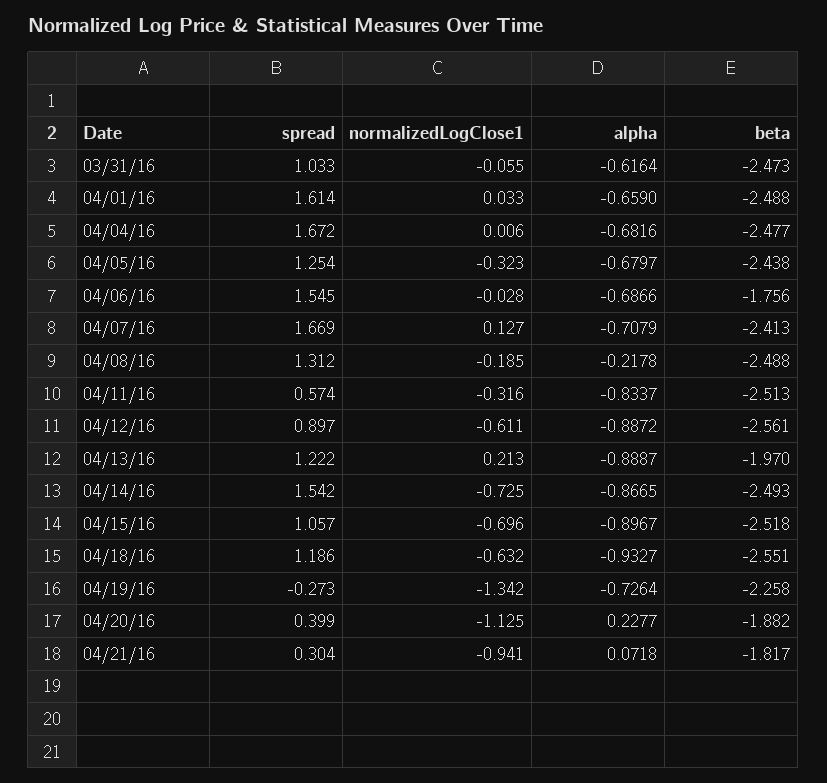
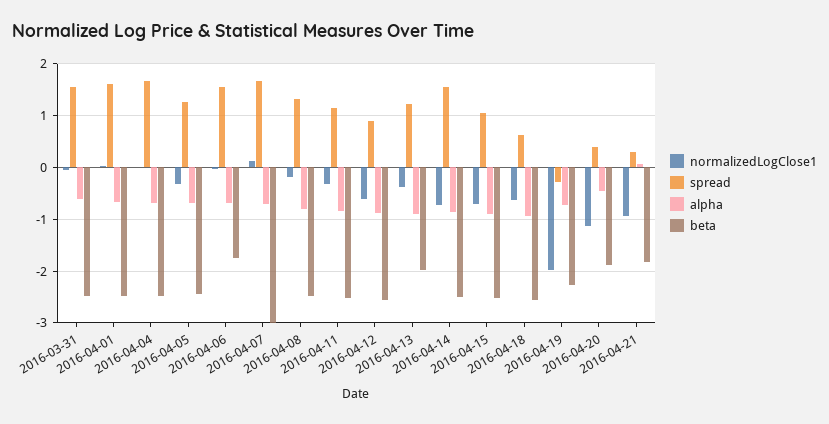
spread, 03/31/16: 1.033 -> 1.6
beta, 04/07/16: -2.413 -> -3
alpha, 04/08/16: -0.2178 -> -0.8
spread, 04/11/16: 0.574 -> 1.2
normalizedLogClose1, 04/13/16: 0.213 -> -0.4
spread, 04/18/16: 1.186 -> 0.6
normalizedLogClose1, 04/19/16: -1.342 -> -2
alpha, 04/20/16: 0.2277 -> -0.4

